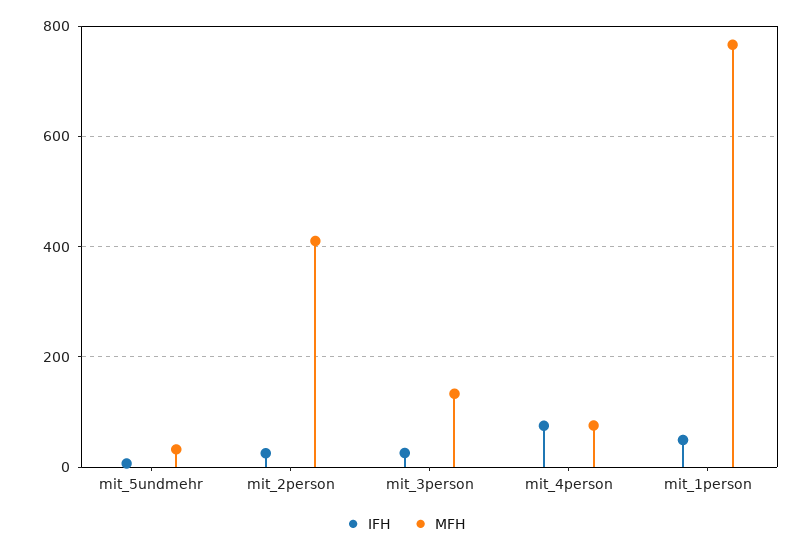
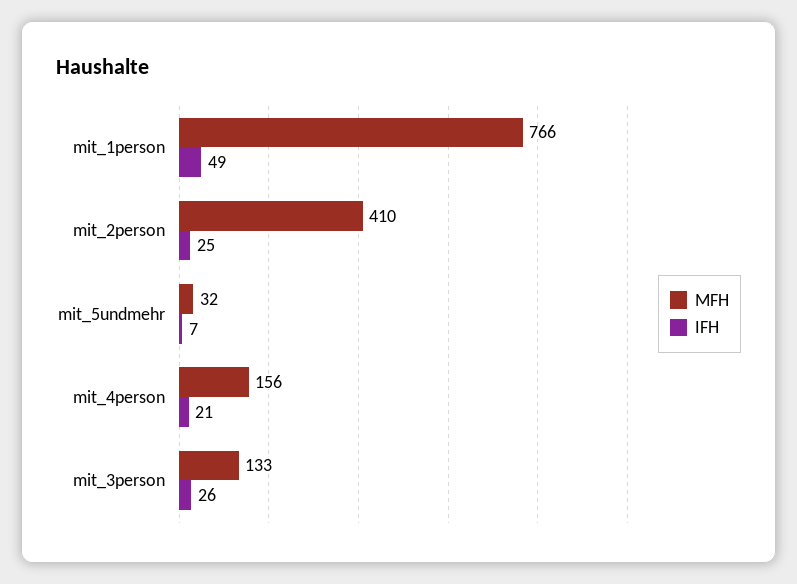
IFH, mit_4person: 80 -> 21
MFH, mit_4person: 80 -> 156

